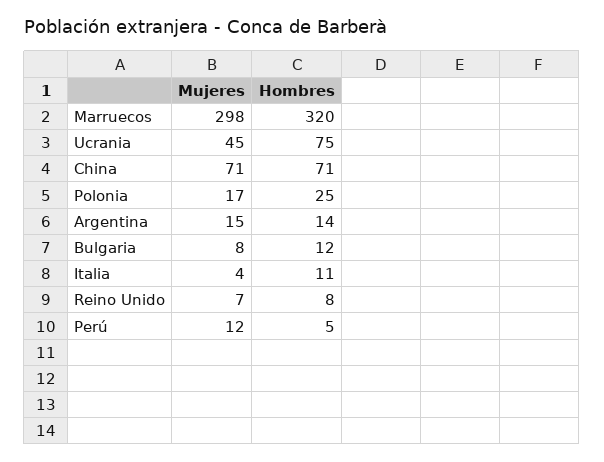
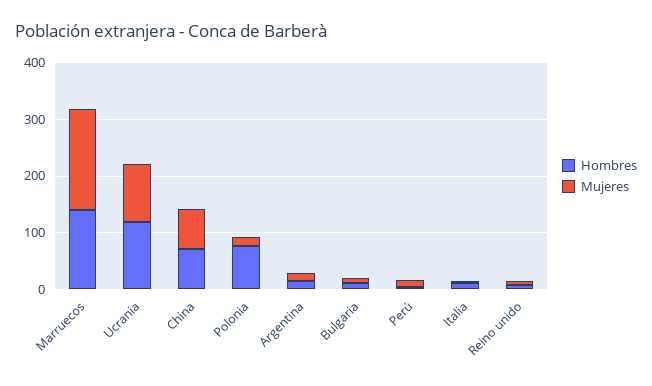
Mujeres, Marruecos: 298 -> 180
Hombres, Marruecos: 320 -> 140
Mujeres, Ucrania: 45 -> 100
Hombres, Ucrania: 75 -> 120
Hombres, Polonia: 25 -> 80

